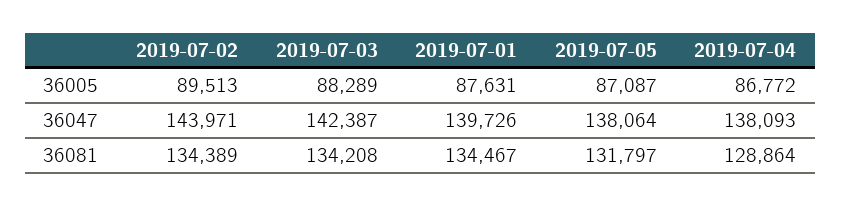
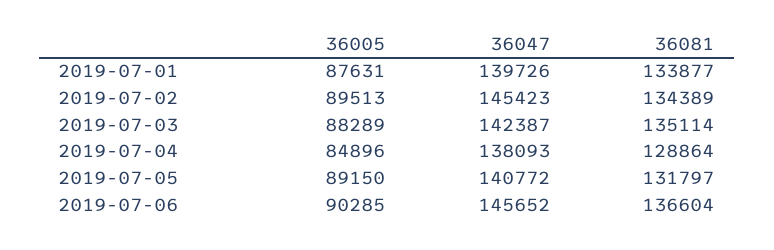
2019-07-05, 36005: 87087 -> 89150
2019-07-04, 36005: 86772 -> 84896
2019-07-02, 36047: 143971 -> 145423
2019-07-05, 36047: 138064 -> 140772
2019-07-03, 36081: 134208 -> 135114
2019-07-01, 36081: 134467 -> 133877
2019-07-06, 36005: none -> 90285
2019-07-06, 36047: none -> 145652
2019-07-06, 36081: none -> 136604

